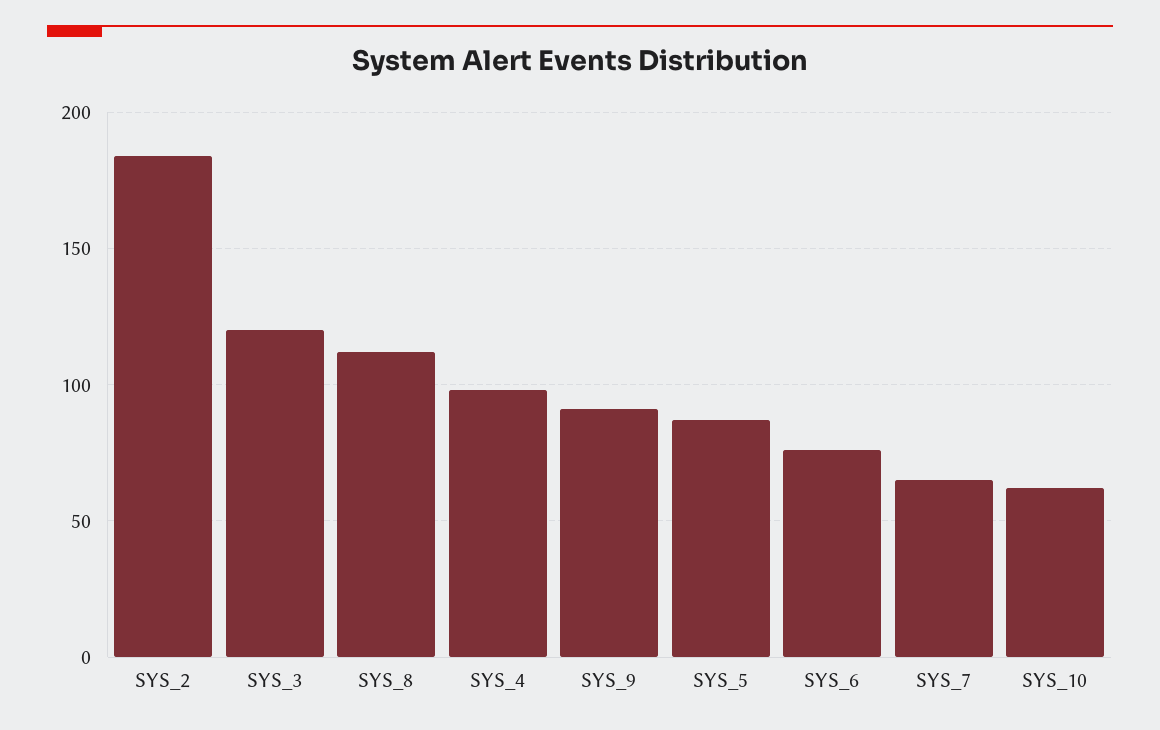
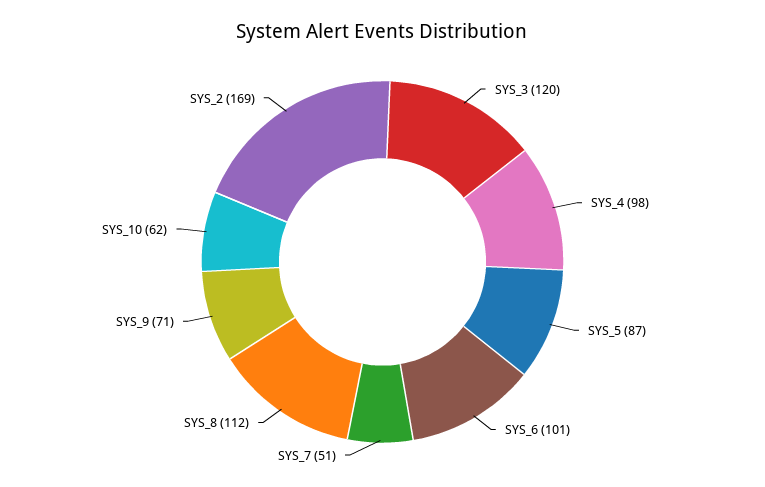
SYS_2: 185 -> 169
SYS_9: 90 -> 71
SYS_6: 75 -> 101
SYS_7: 65 -> 51

